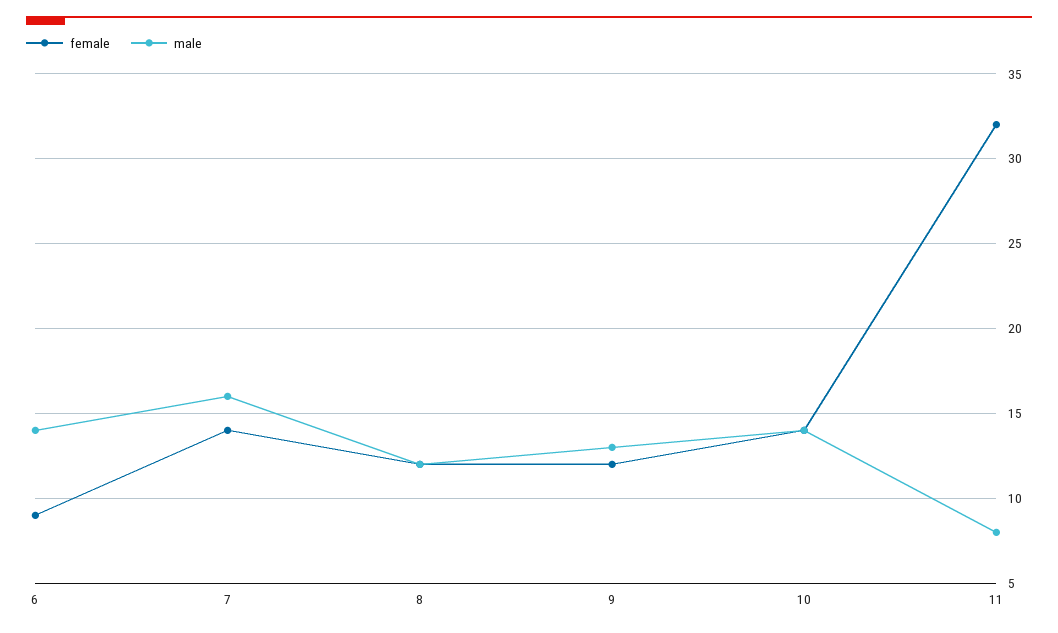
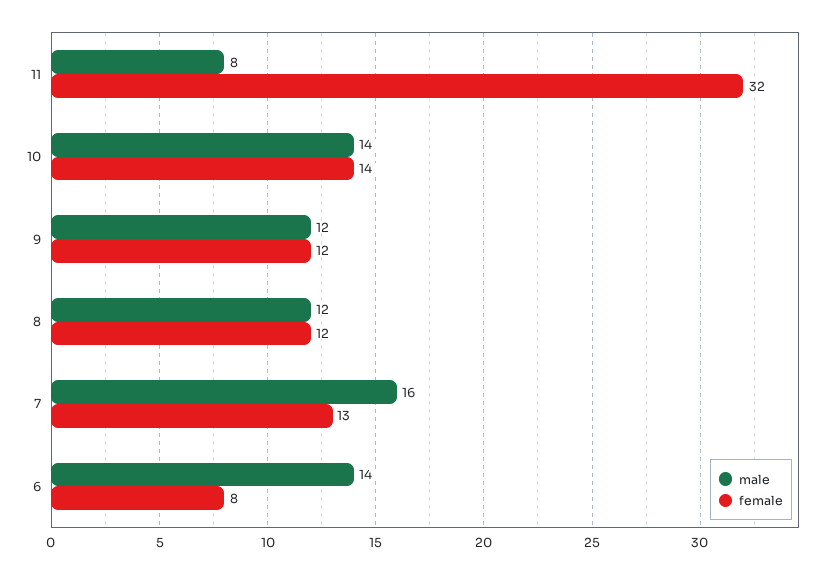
female, 6: 9 -> 8
female, 7: 14 -> 13
male, 9: 13 -> 12

